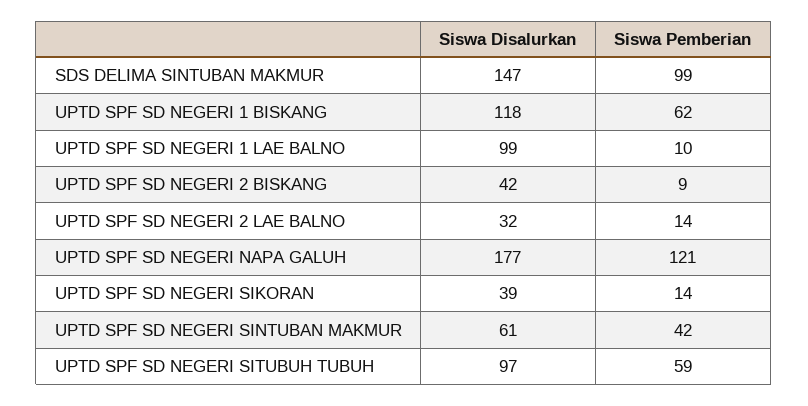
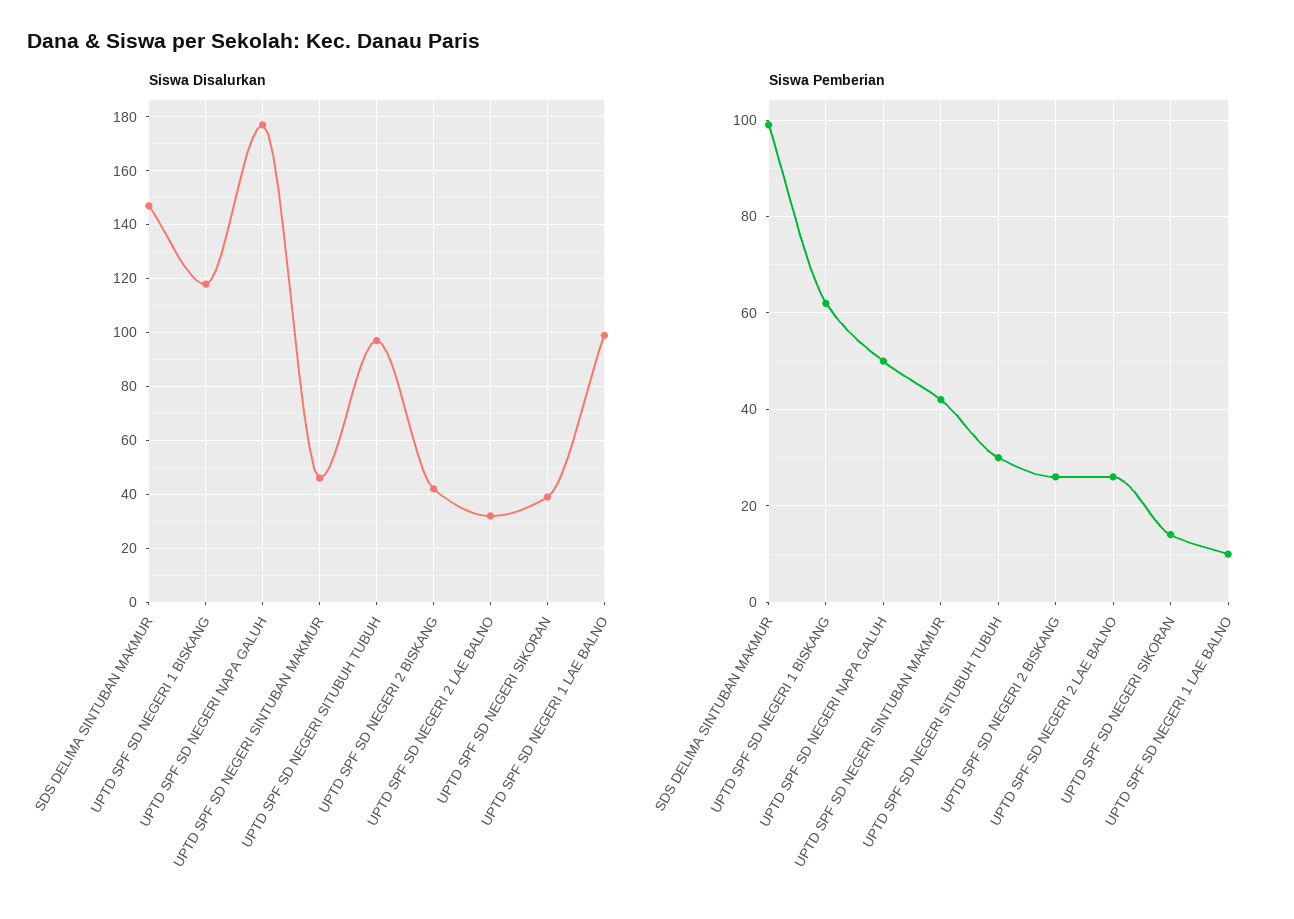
Siswa Pemberian, UPTD SPF SD NEGERI 2 BISKANG: 9 -> 25
Siswa Pemberian, UPTD SPF SD NEGERI 2 LAE BALNO: 14 -> 25
Siswa Pemberian, UPTD SPF SD NEGERI NAPA GALUH: 121 -> 50
Siswa Disalurkan, UPTD SPF SD NEGERI SINTUBAN MAKMUR: 61 -> 45
Siswa Pemberian, UPTD SPF SD NEGERI SITUBUH TUBUH: 59 -> 30

